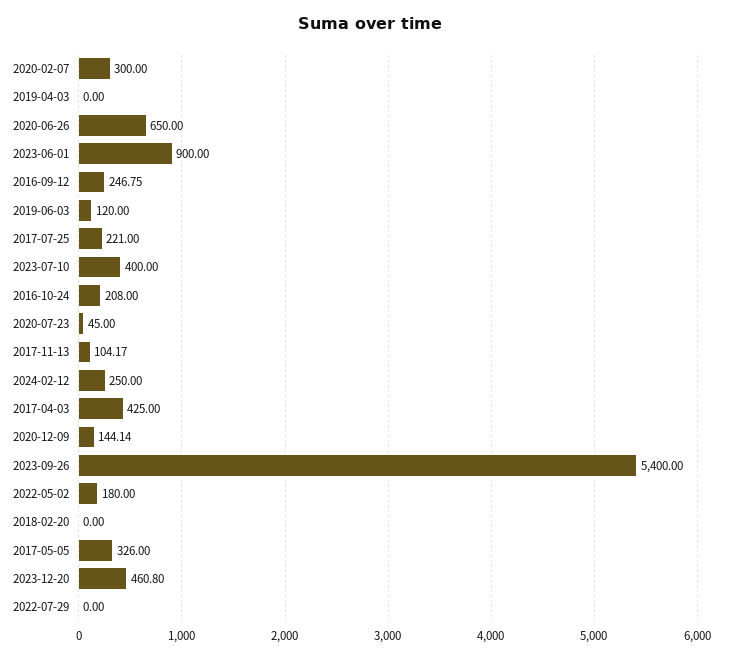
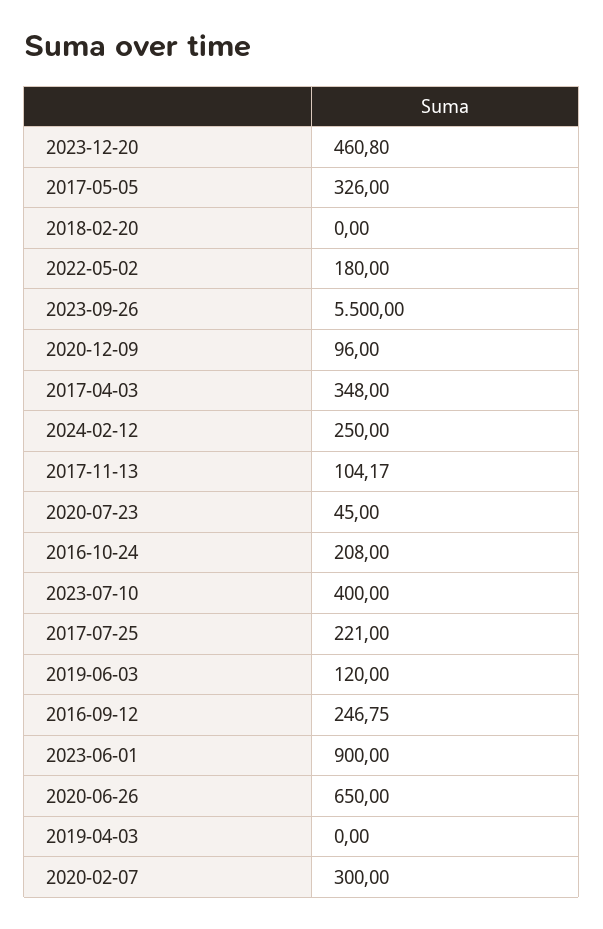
2017-04-03: 425 -> 348
2020-12-09: 144.14 -> 96
2023-09-26: 5400 -> 5500
2022-07-29: 0 -> none

